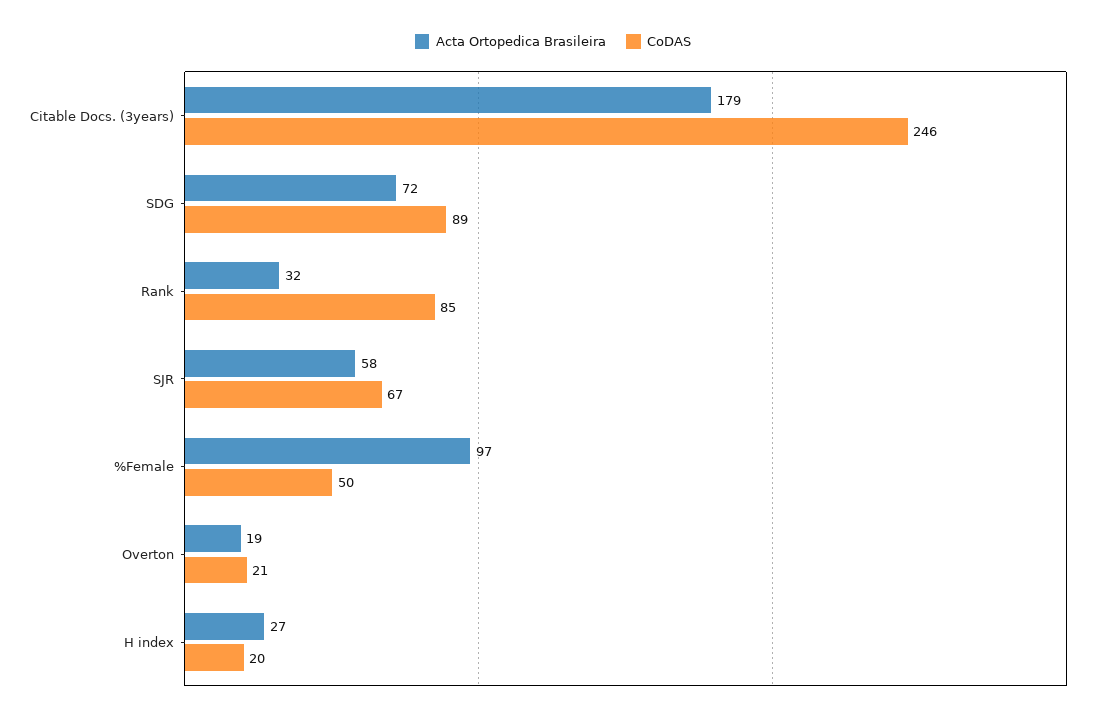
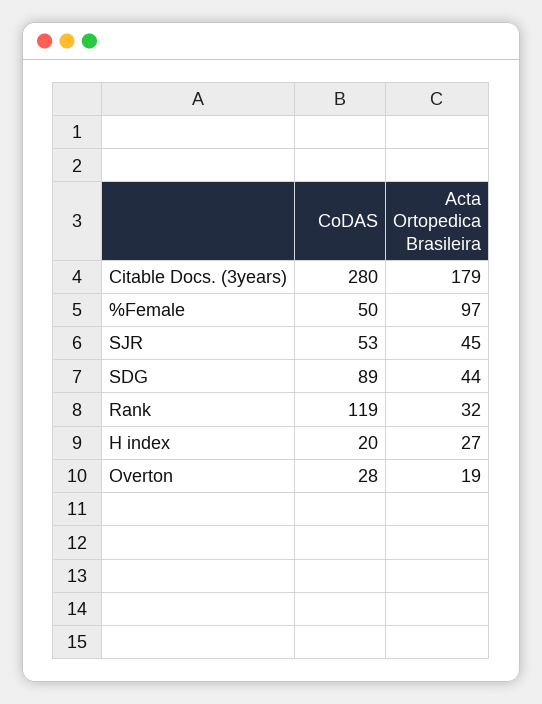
CoDAS, Citable Docs. (3years): 246 -> 280
Acta Ortopedica Brasileira, SDG: 72 -> 44
CoDAS, Rank: 85 -> 119
Acta Ortopedica Brasileira, SJR: 58 -> 45
CoDAS, SJR: 67 -> 53
CoDAS, Overton: 21 -> 28

